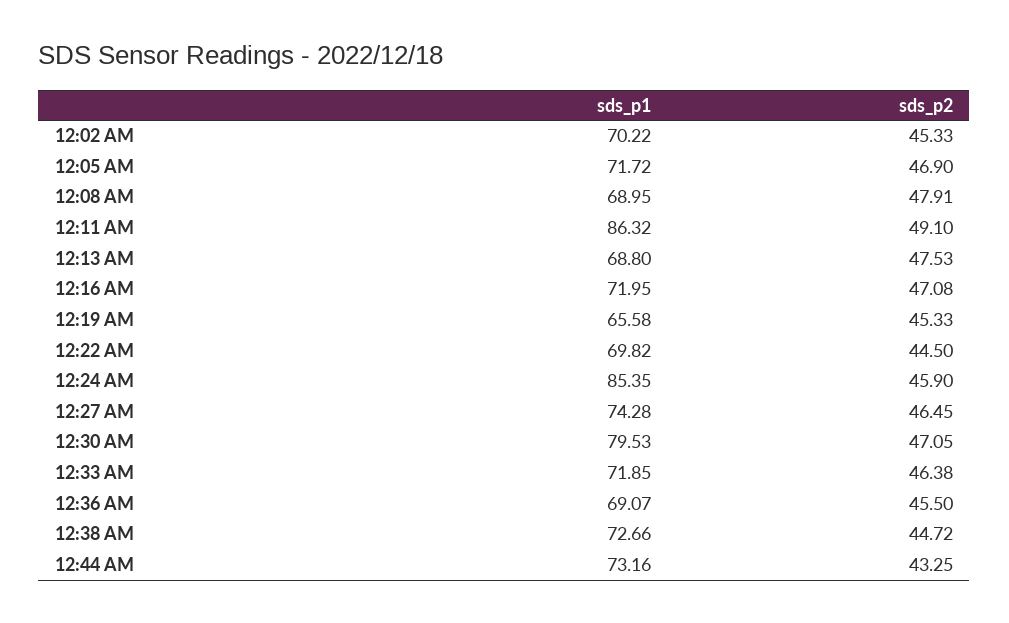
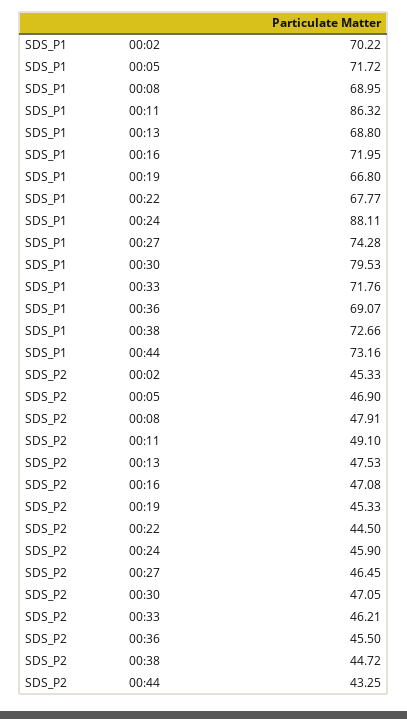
sds_p1, 12:19 AM: 65.58 -> 66.8
sds_p1, 12:22 AM: 69.82 -> 67.77
sds_p1, 12:24 AM: 85.35 -> 88.11
sds_p1, 12:33 AM: 71.85 -> 71.76
sds_p2, 12:33 AM: 46.38 -> 46.21

